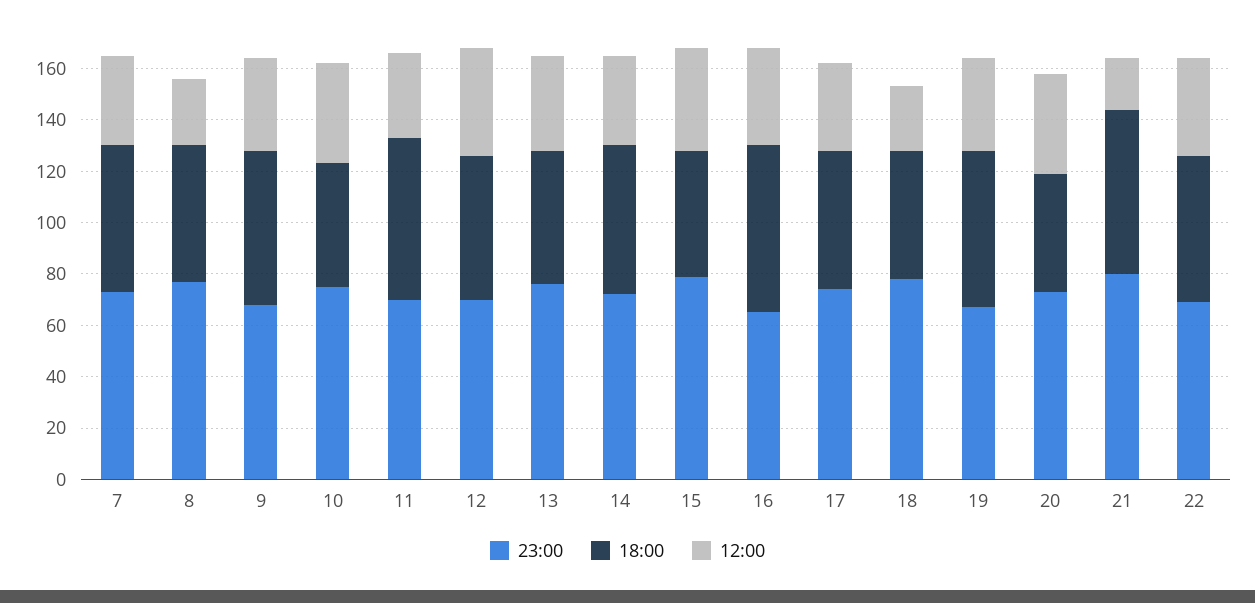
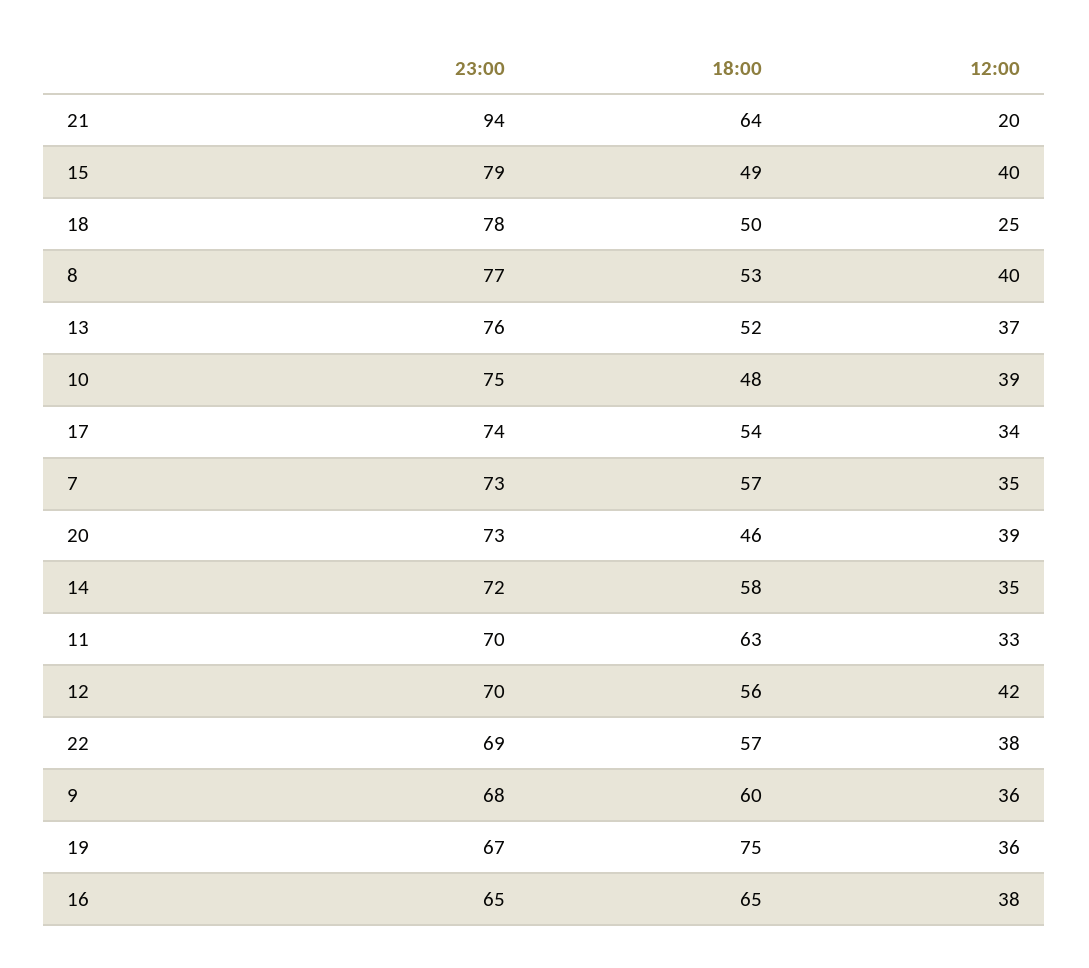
12:00, 8: 25 -> 40
18:00, 19: 60 -> 75
23:00, 21: 80 -> 94

